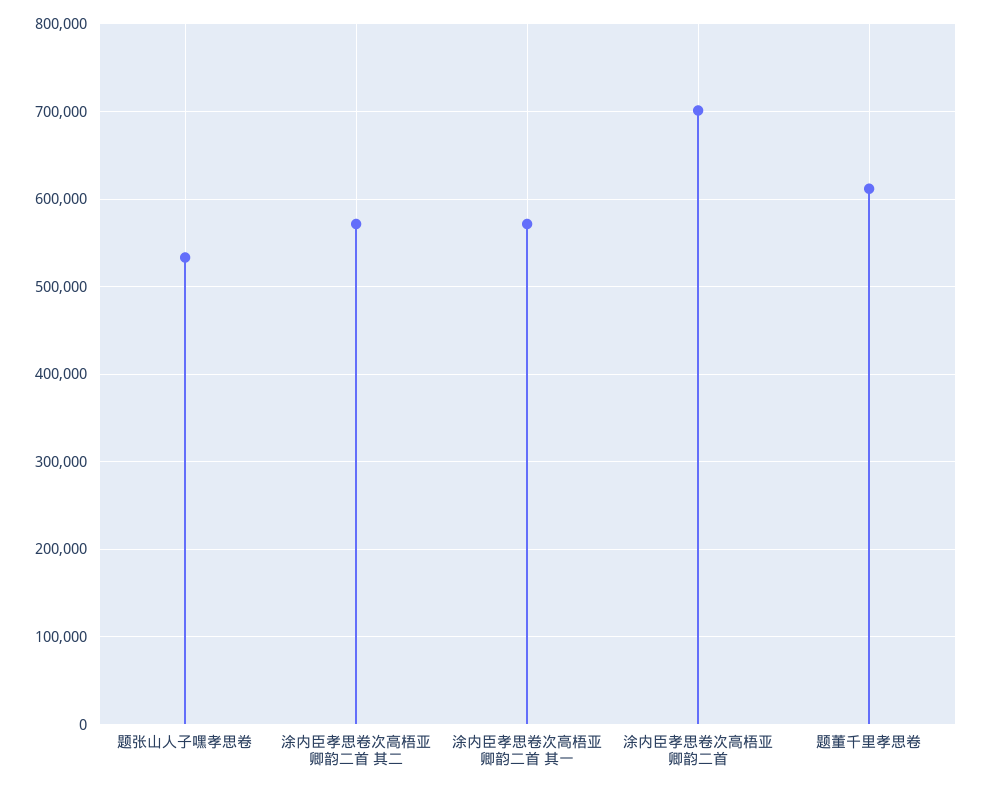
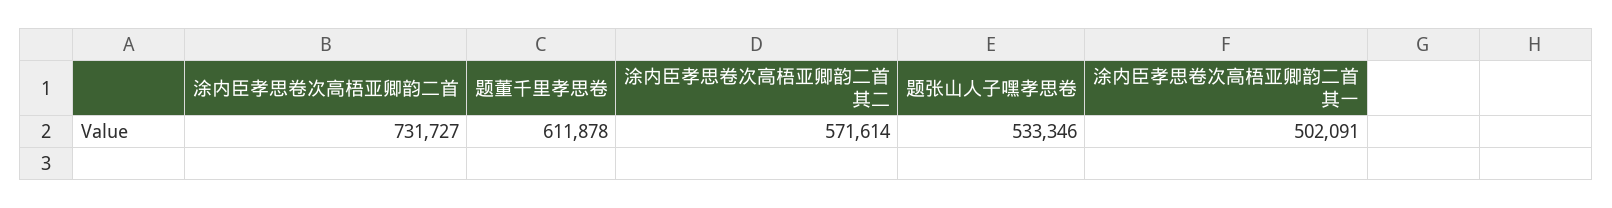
涂内臣孝思卷次高梧亚卿韵二首 其一: 570000 -> 502091
涂内臣孝思卷次高梧亚卿韵二首: 700000 -> 731727

